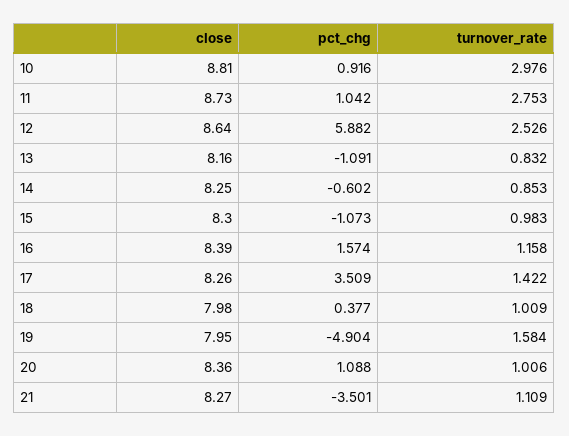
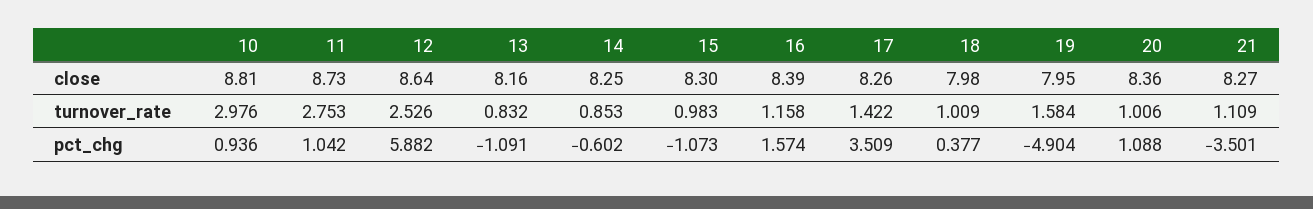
pct_chg, 10: 0.916 -> 0.936

